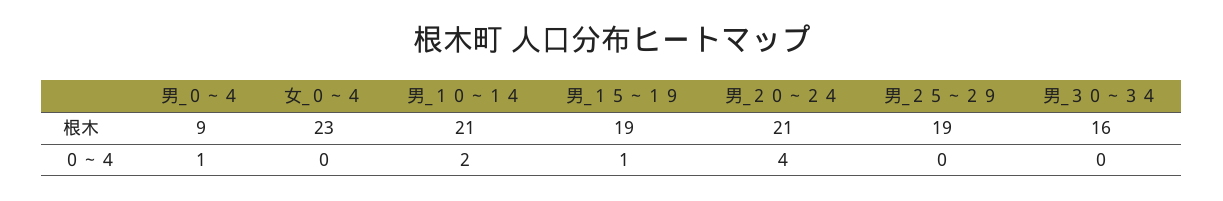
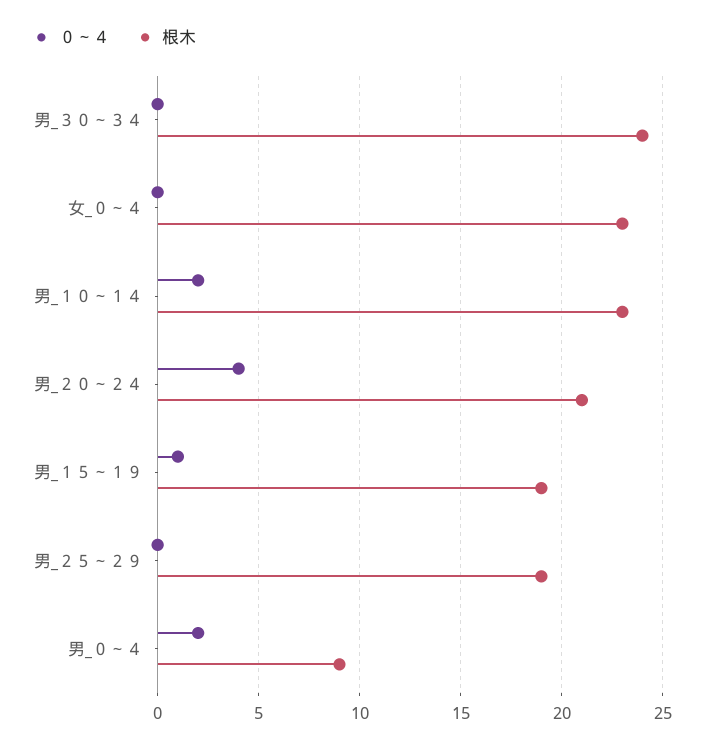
根木, 男_１０～１４: 21 -> 23
根木, 男_３０～３４: 16 -> 24
０～４, 男_０～４: 1 -> 2

